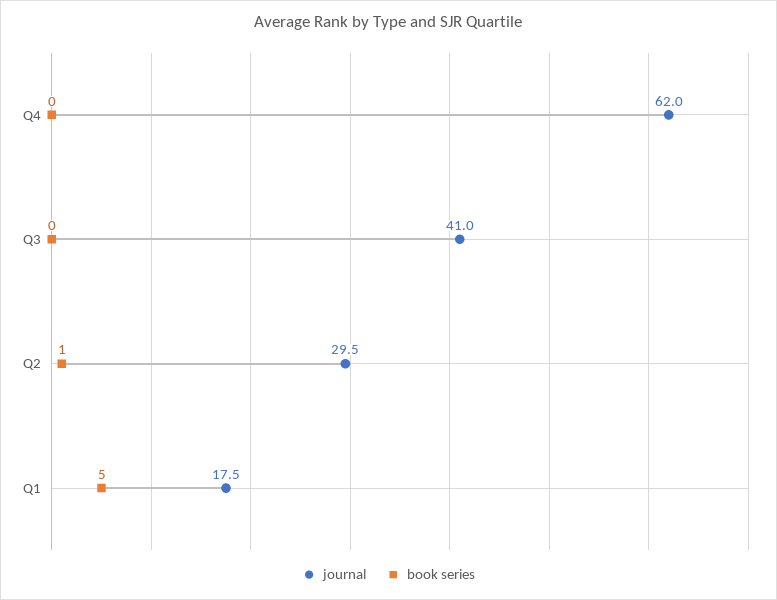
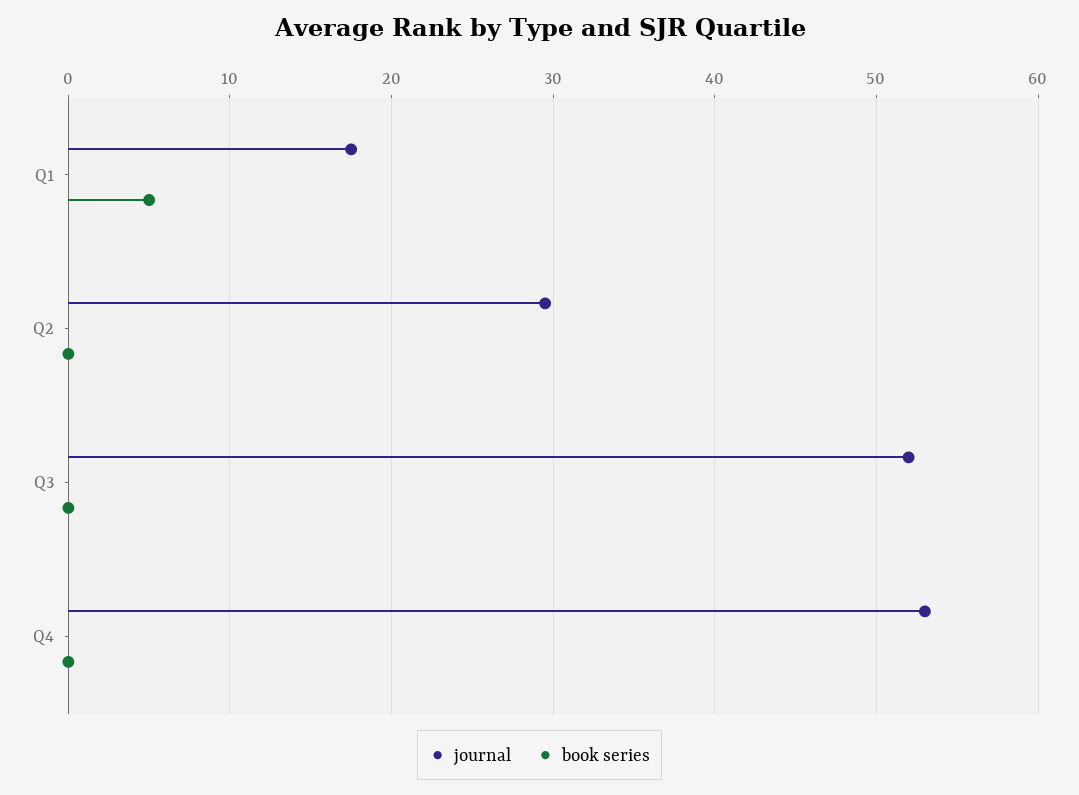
journal, Q4: 62 -> 53
journal, Q3: 41 -> 52
book series, Q2: 1 -> 0

